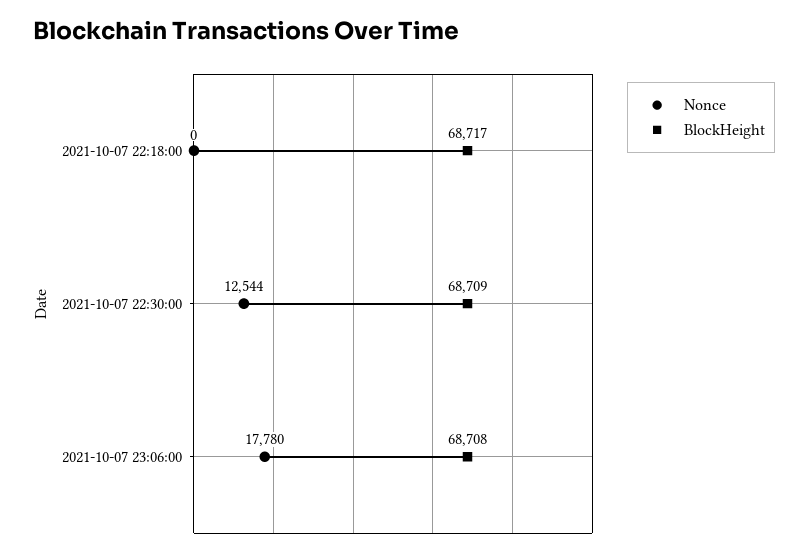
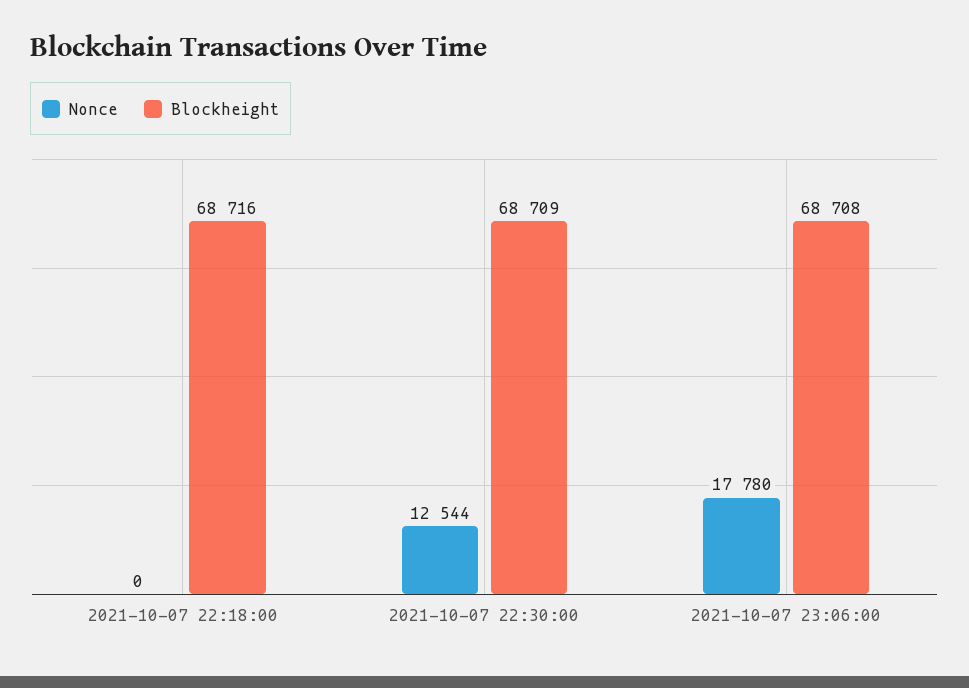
BlockHeight, 2021-10-07 22:18:00: 68717 -> 68716

